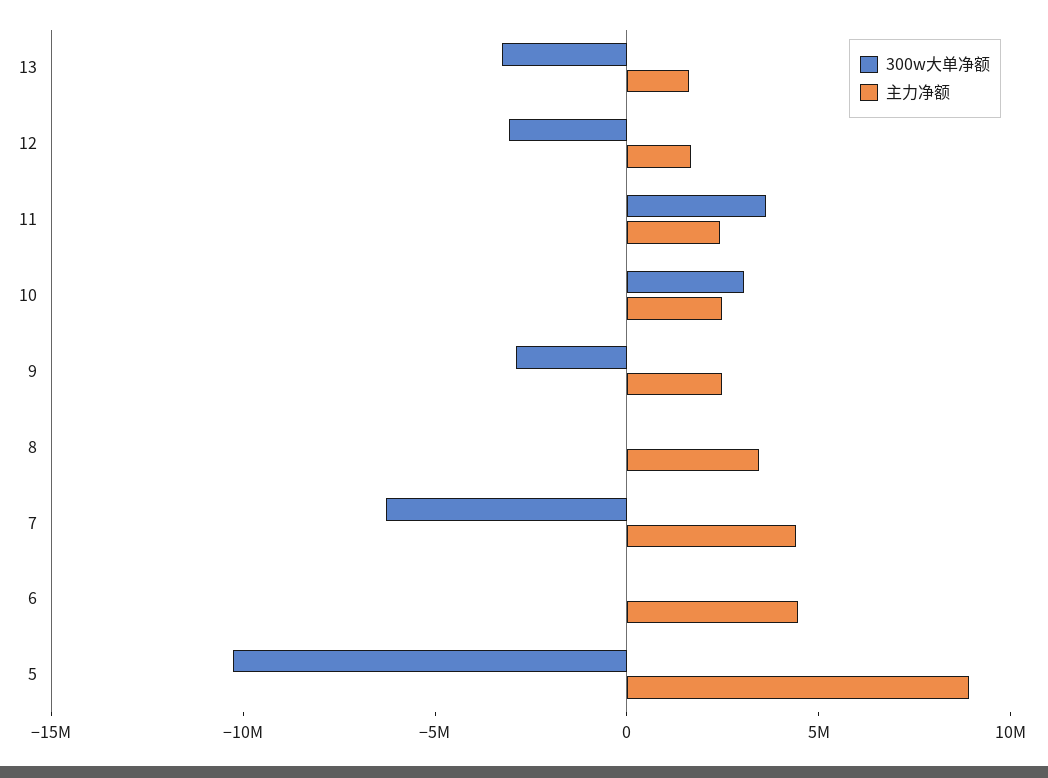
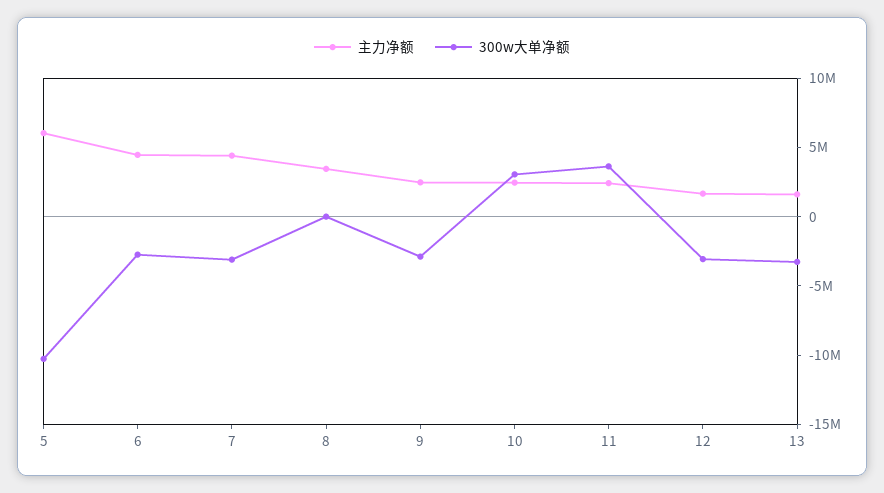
300w大单净额, 7: -6000000 -> -3000000
300w大单净额, 6: 0 -> -3000000
主力净额, 5: 9000000 -> 6000000

